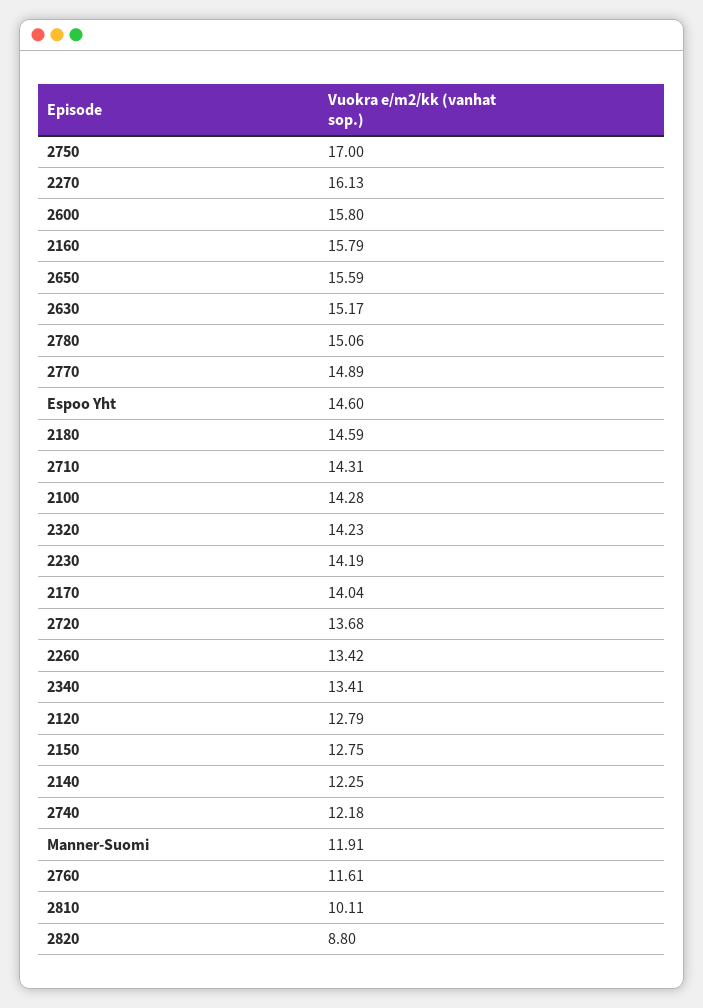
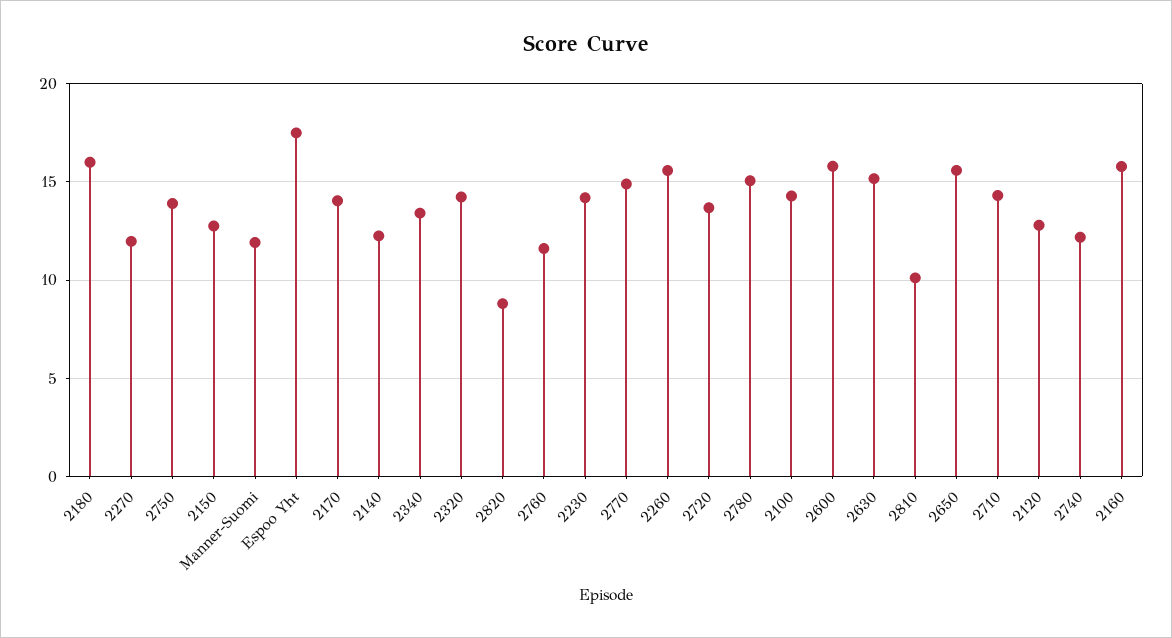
2750: 17 -> 14
2270: 16.13 -> 12
Espoo Yht: 14.6 -> 17.5
2180: 14.59 -> 16
2260: 13.42 -> 15.5

